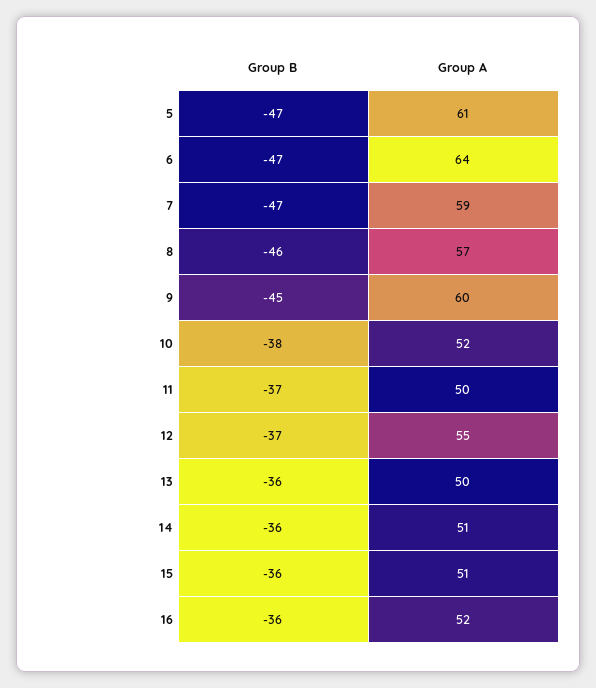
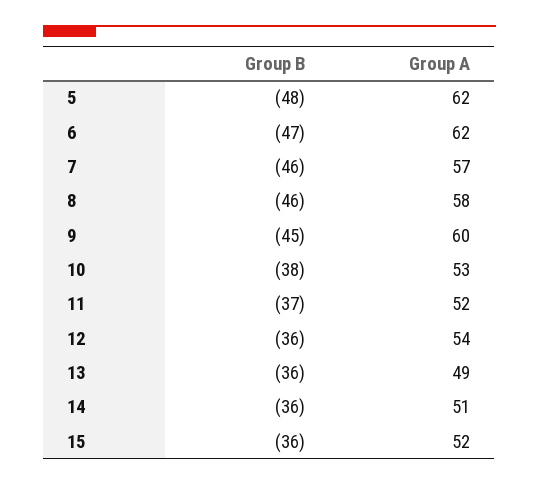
Group B, 5: -47 -> -48
Group A, 5: 61 -> 62
Group A, 6: 64 -> 62
Group B, 7: -47 -> -46
Group A, 7: 59 -> 57
Group A, 8: 57 -> 58
Group A, 10: 52 -> 53
Group A, 11: 50 -> 52
Group B, 12: -37 -> -36
Group A, 12: 55 -> 54
Group A, 13: 50 -> 49
Group A, 15: 51 -> 52
Group B, 16: -36 -> none
Group A, 16: 52 -> none

